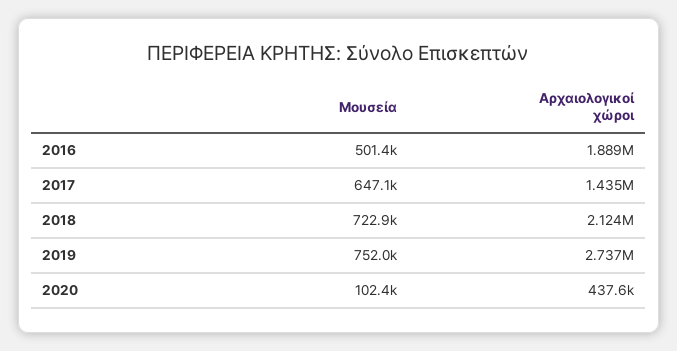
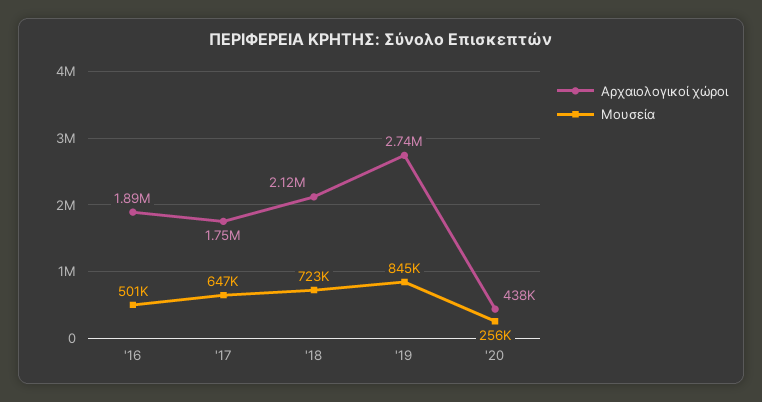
Αρχαιολογικοί χώροι, 2017: 1435000 -> 1750000
Μουσεία, 2019: 752000 -> 845000
Μουσεία, 2020: 102400 -> 256000

